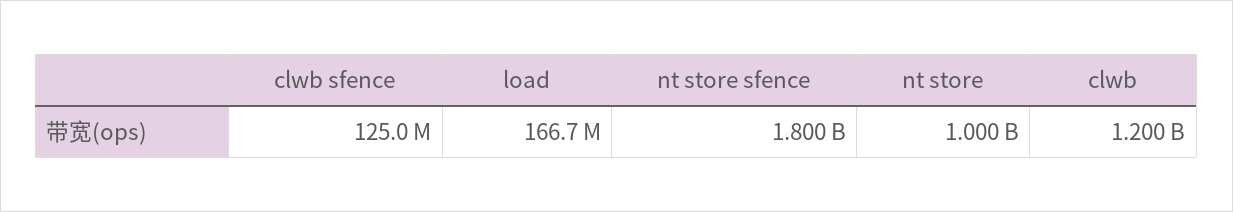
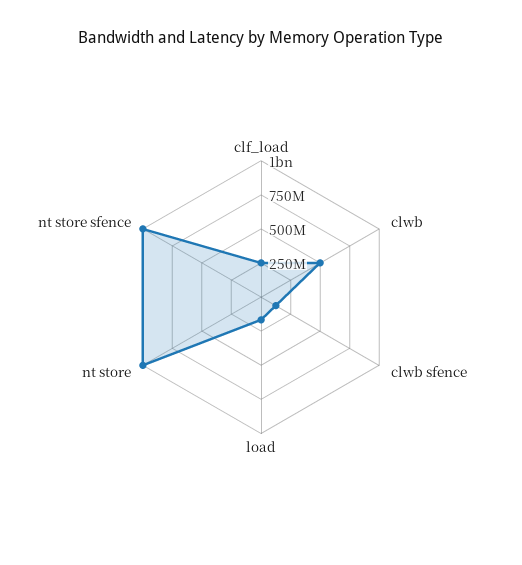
nt store sfence: 1800000000 -> 1000000000
clwb: 1200000000 -> 500000000
clf_load: none -> 250000000

